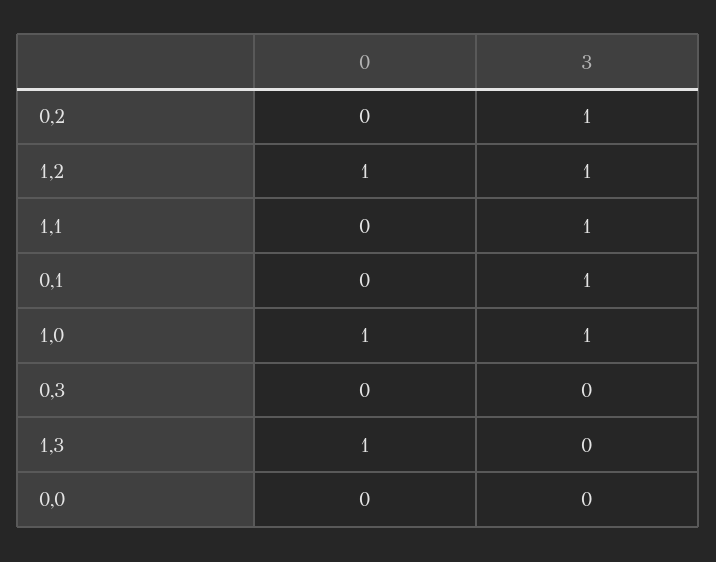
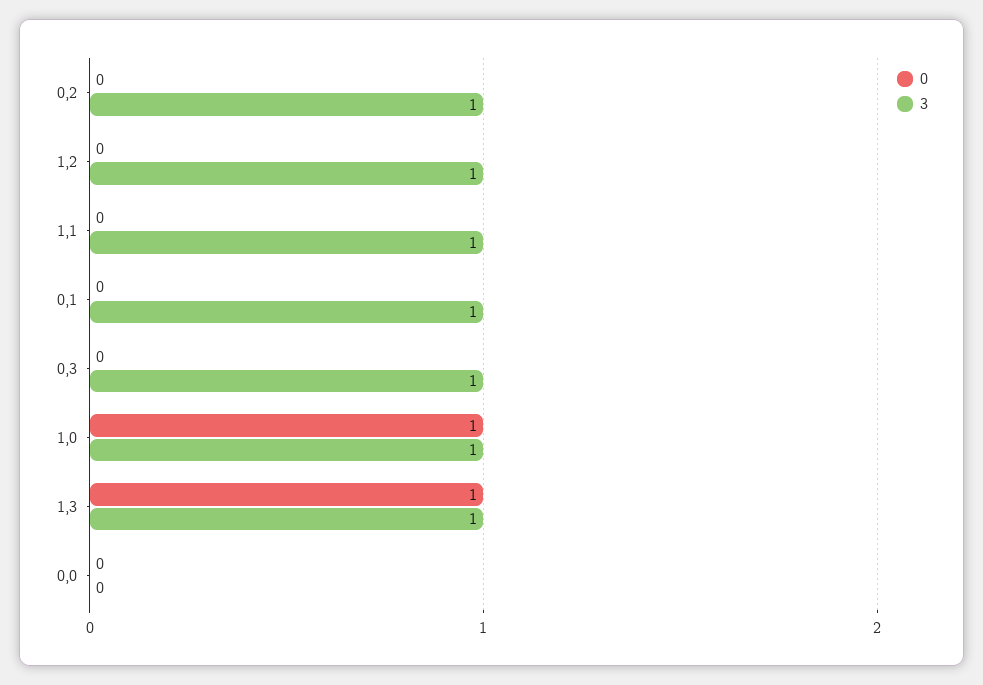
0, 1,2: 1 -> 0
3, 0,3: 0 -> 1
3, 1,3: 0 -> 1

